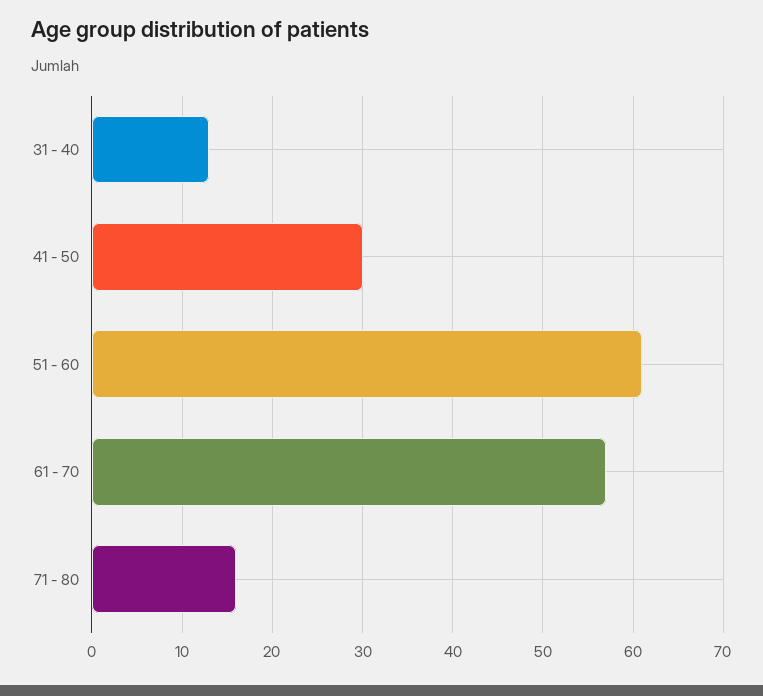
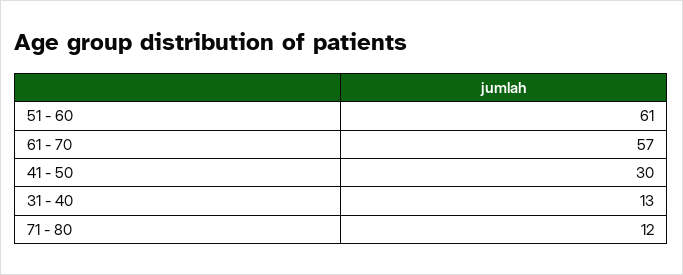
71 - 80: 16 -> 12

